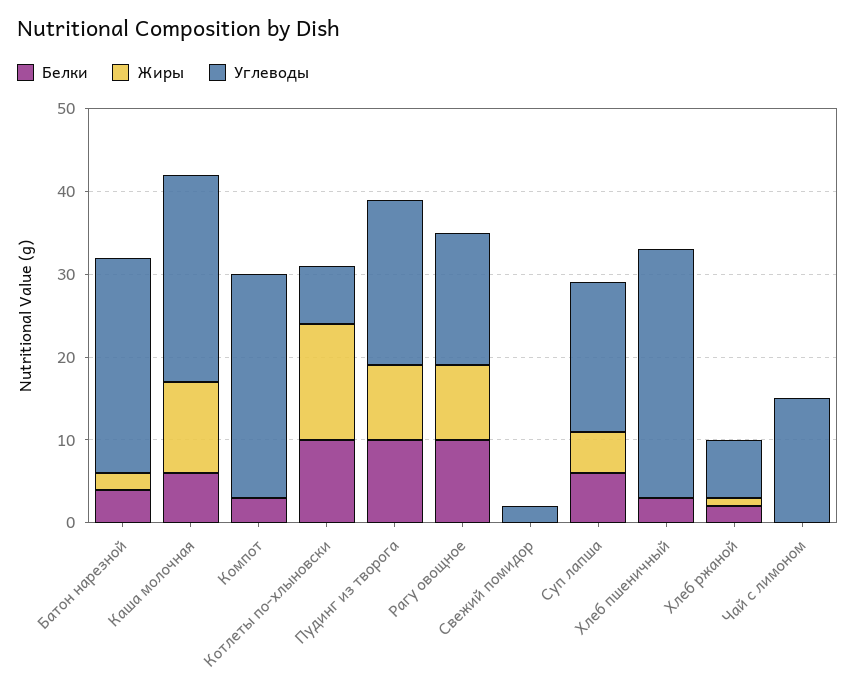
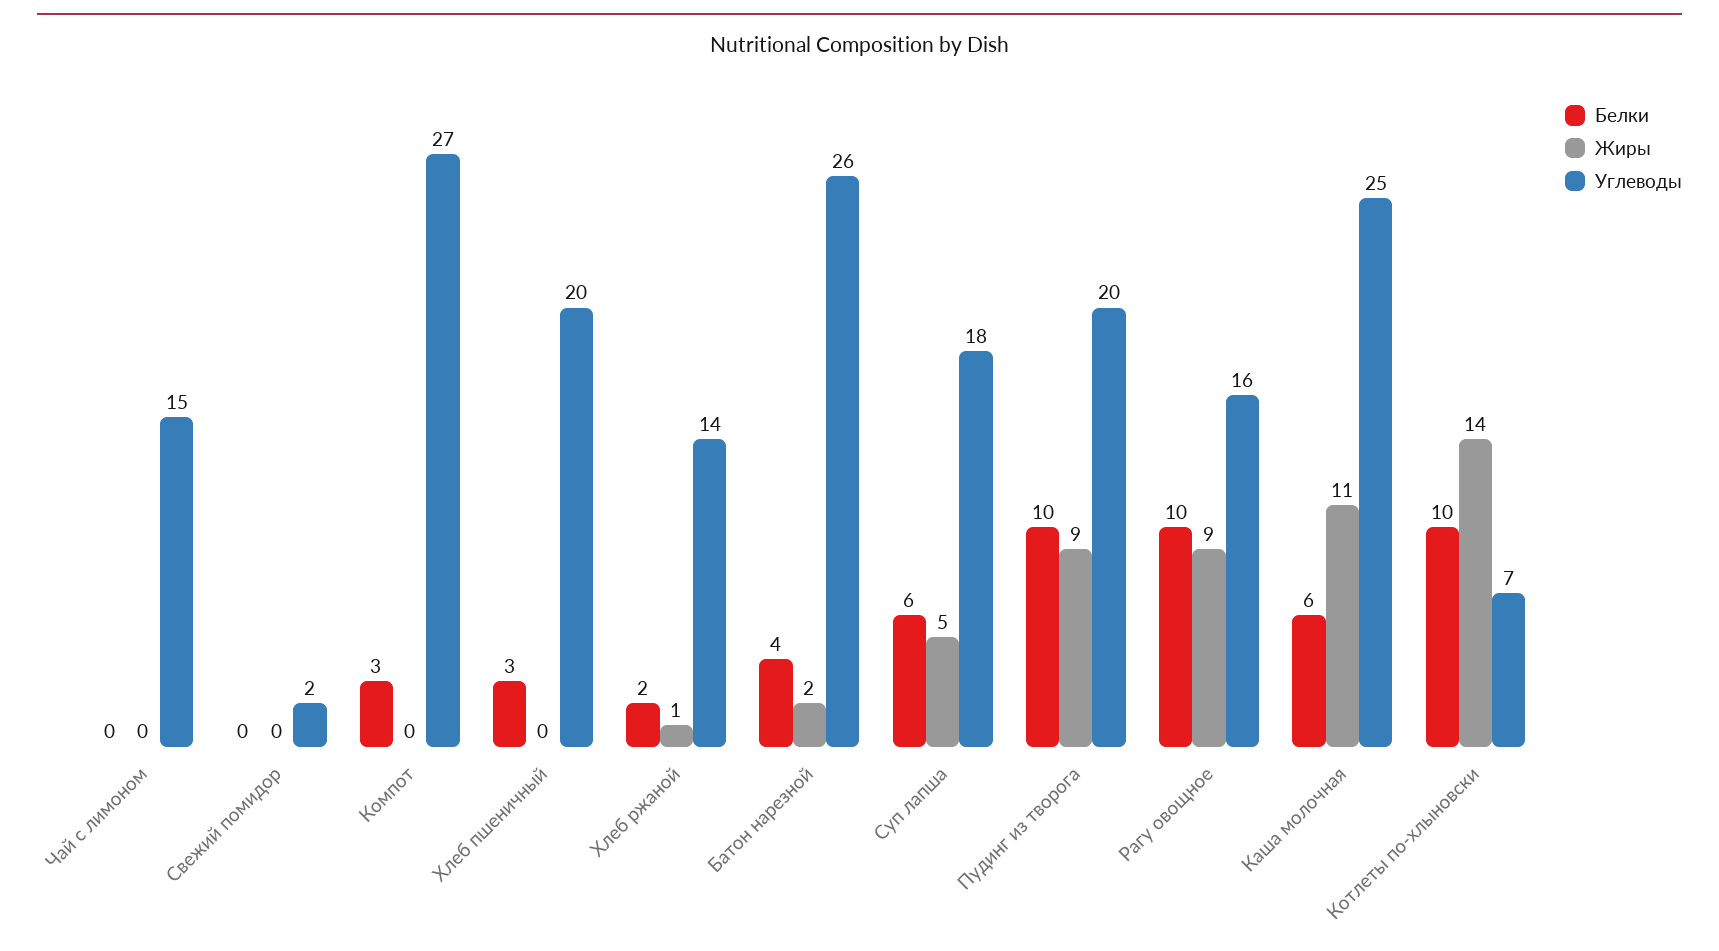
Углеводы, Хлеб пшеничный: 30 -> 20
Углеводы, Хлеб ржаной: 7 -> 14

